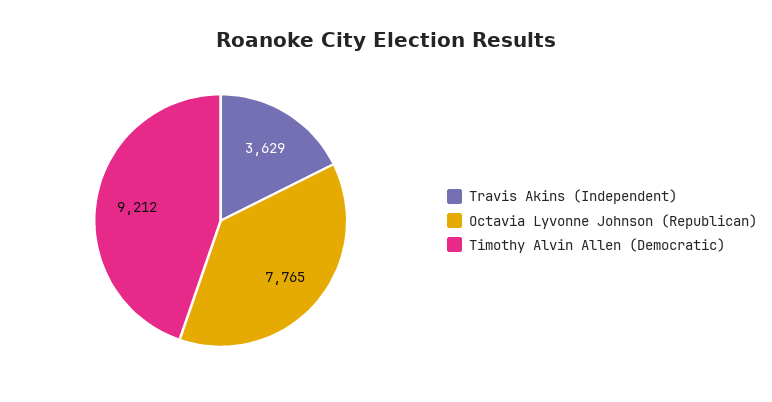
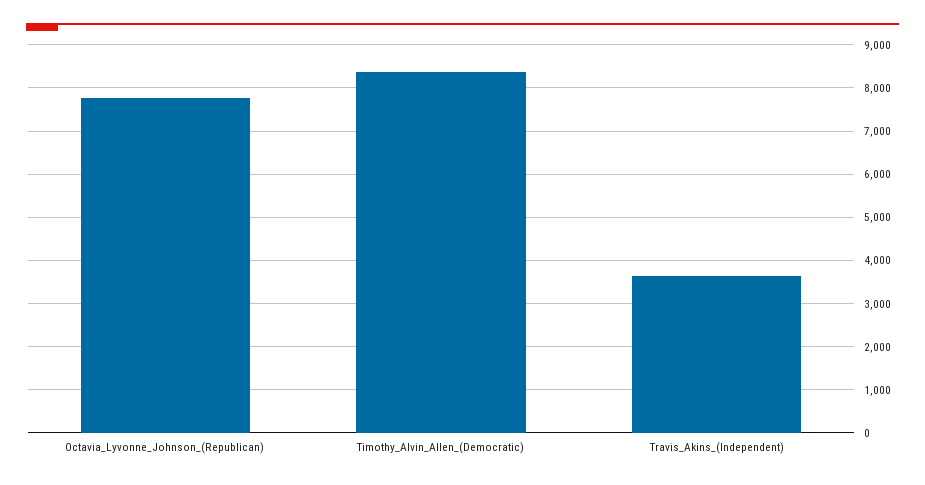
Timothy Alvin Allen (Democratic): 9212 -> 8400

